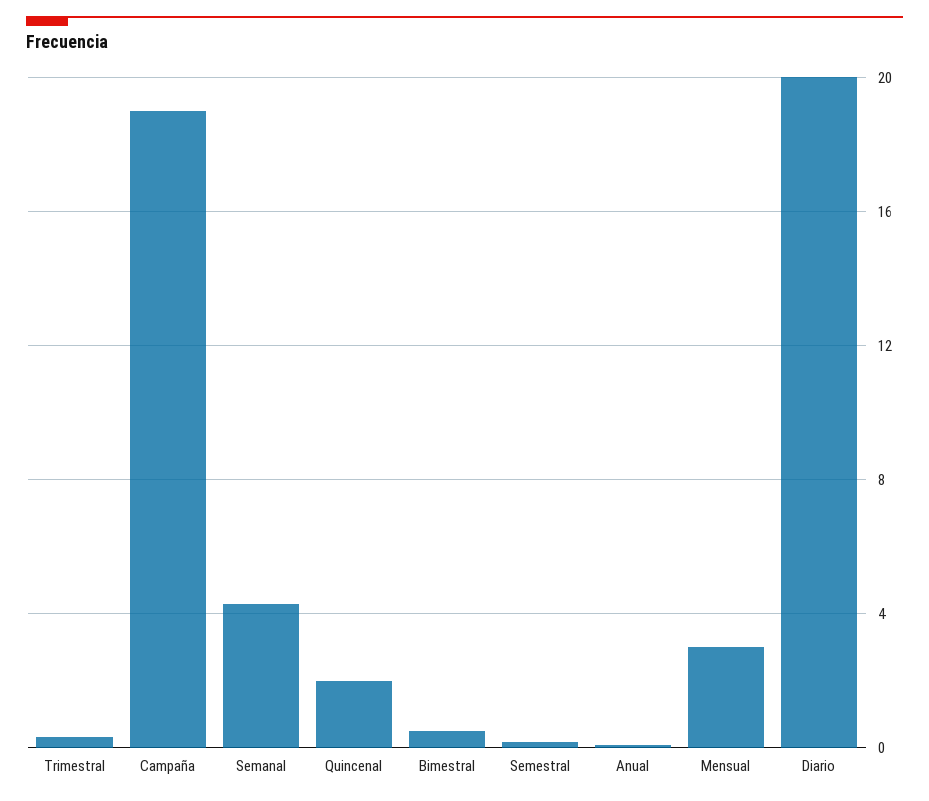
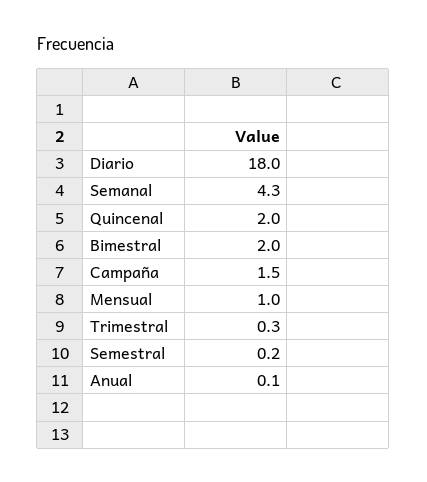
Campaña: 19 -> 1.5
Bimestral: 0.5 -> 2
Mensual: 3 -> 1
Diario: 20 -> 18

